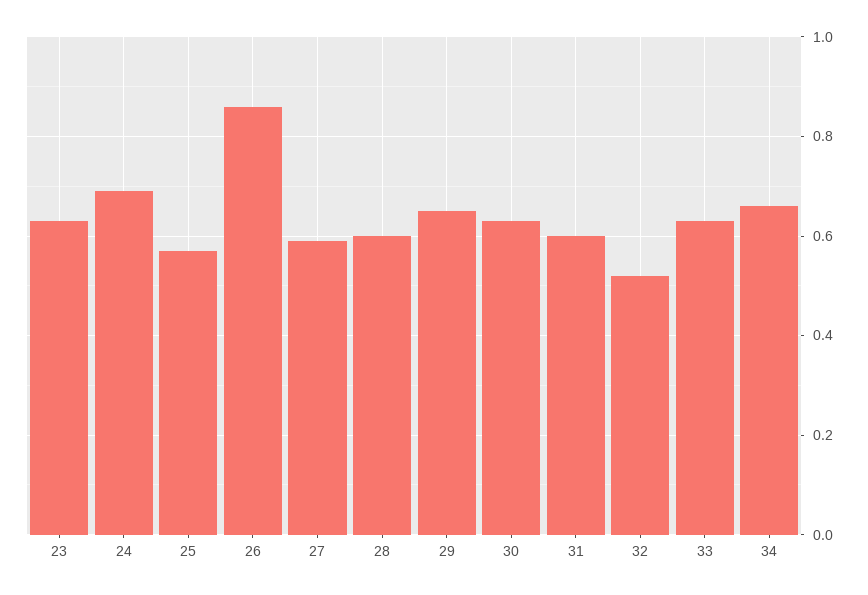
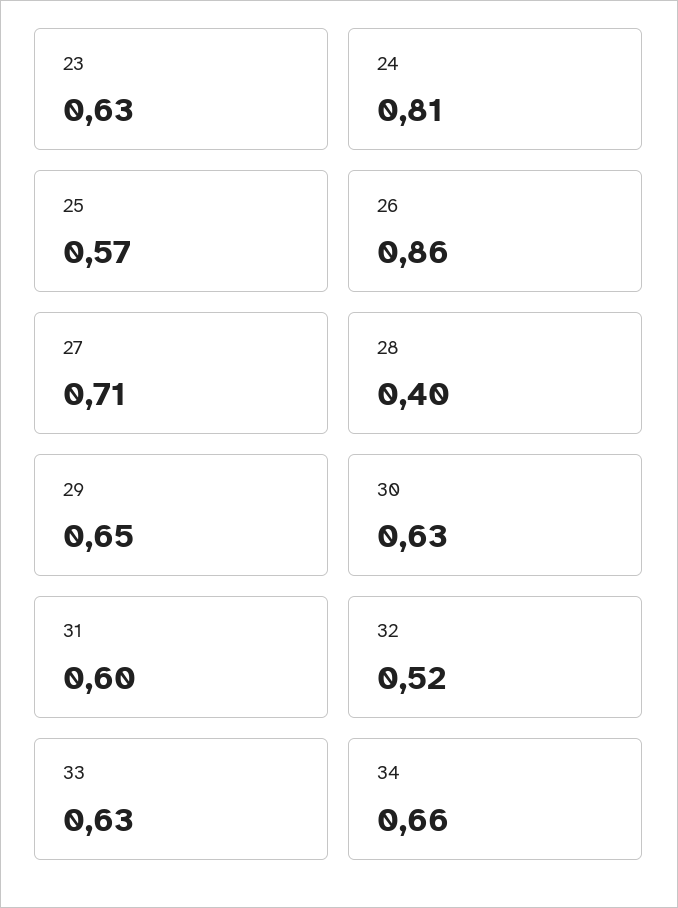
24: 0.7 -> 0.81
27: 0.6 -> 0.71
28: 0.6 -> 0.4

